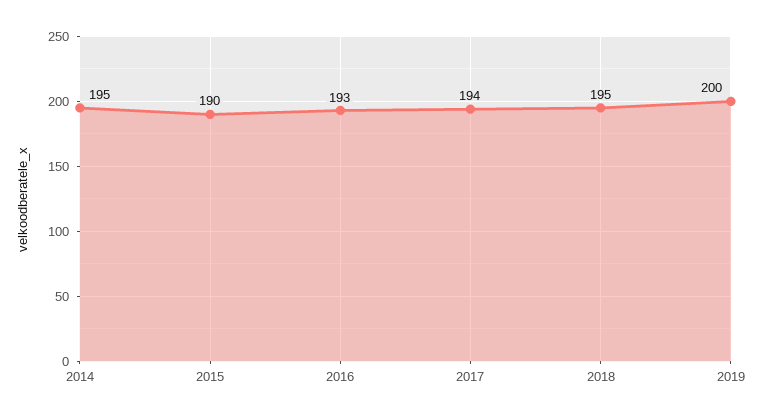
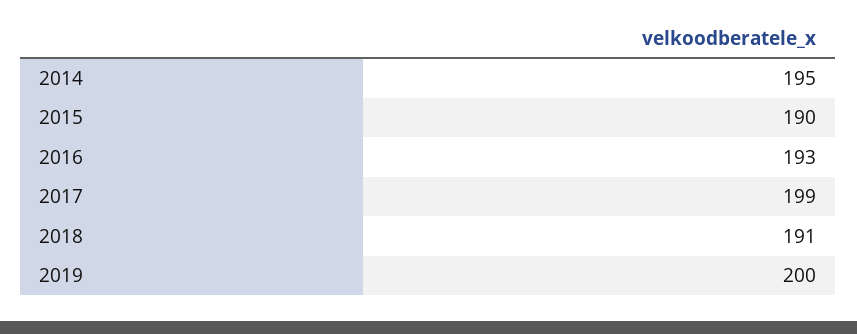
2017: 194 -> 199
2018: 195 -> 191

